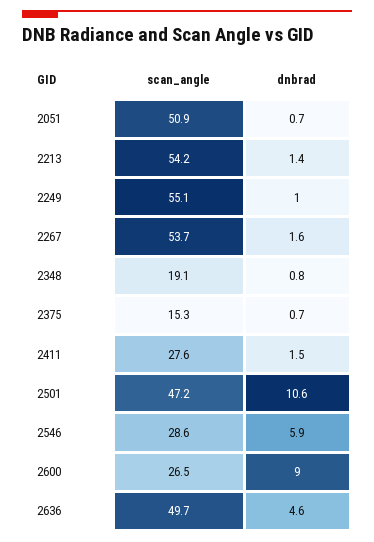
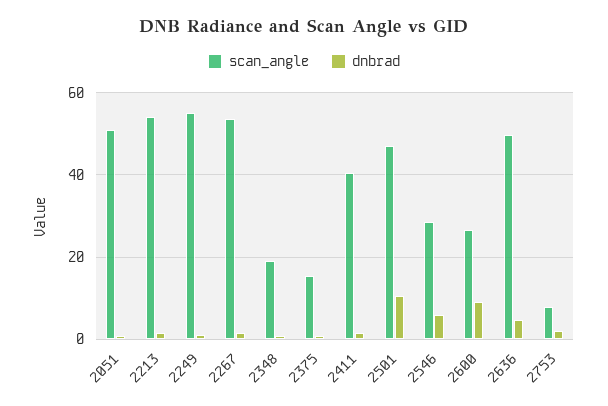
scan_angle, 2411: 27.6 -> 40
scan_angle, 2753: none -> 8
dnbrad, 2753: none -> 2

